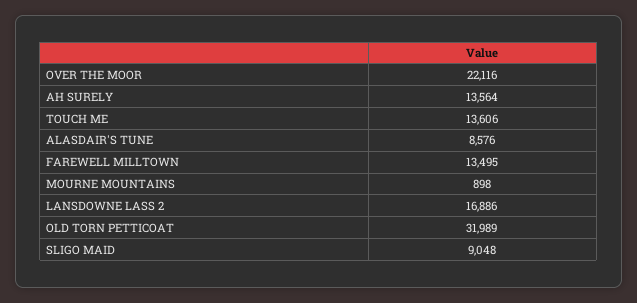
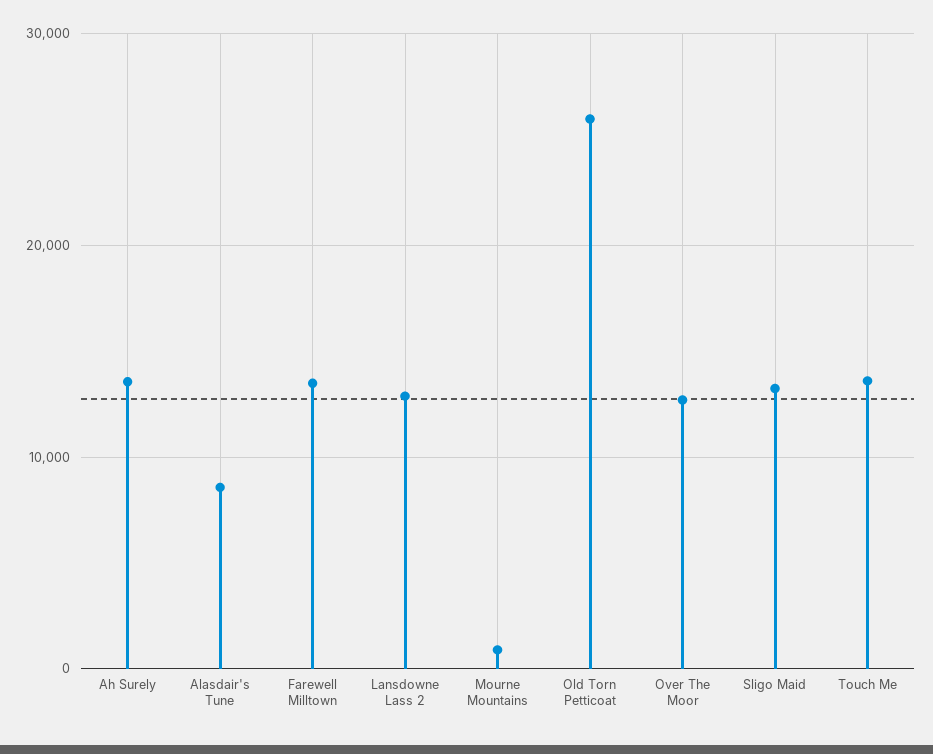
OVER THE MOOR: 22116 -> 13000
LANSDOWNE LASS 2: 16886 -> 13000
OLD TORN PETTICOAT: 31989 -> 26000
SLIGO MAID: 9048 -> 13000

